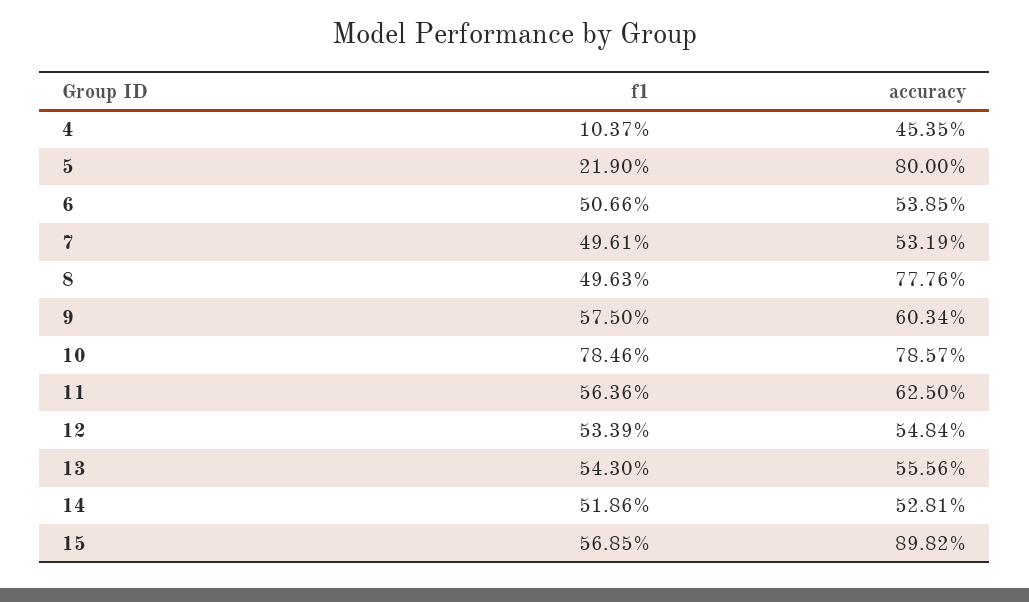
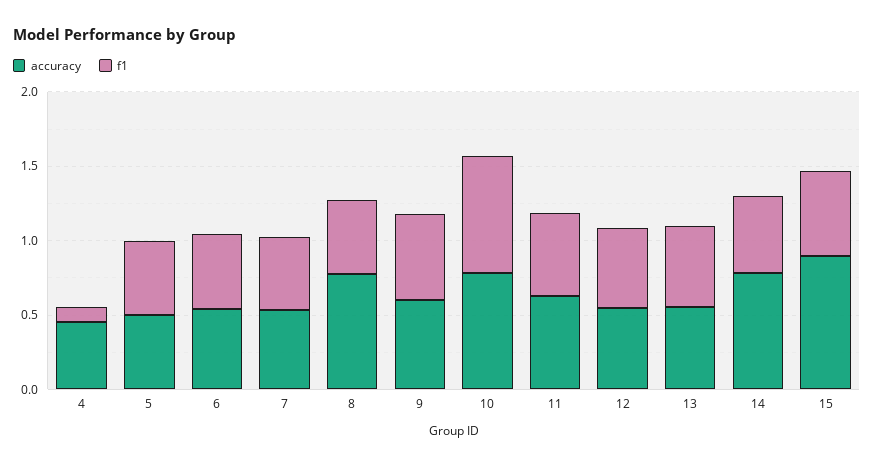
f1, 5: 0.219 -> 0.5
accuracy, 5: 0.8 -> 0.5
accuracy, 14: 0.5281 -> 0.8

